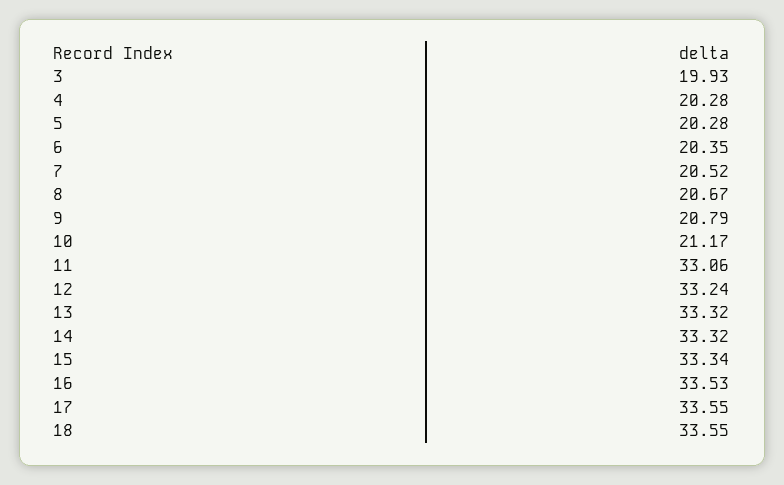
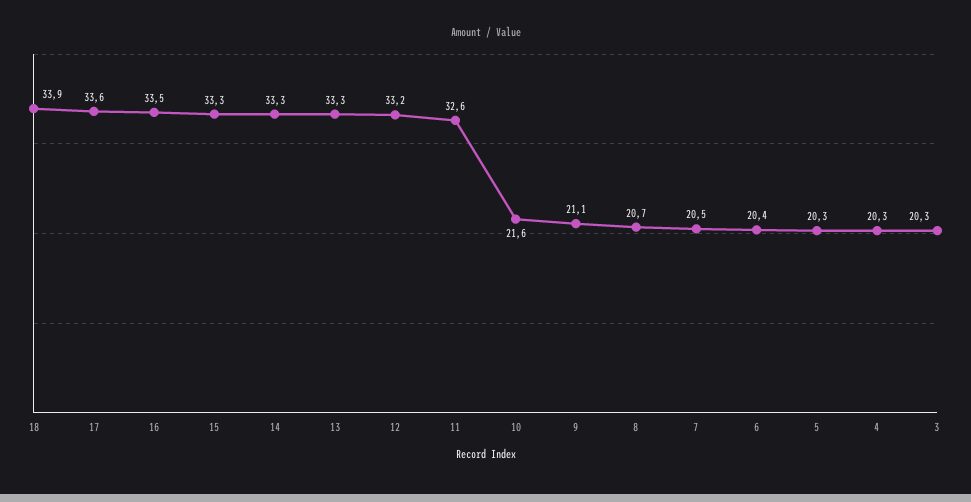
3: 19.93 -> 20.3
9: 20.79 -> 21.1
10: 21.17 -> 21.6
11: 33.06 -> 32.6
18: 33.55 -> 33.9

